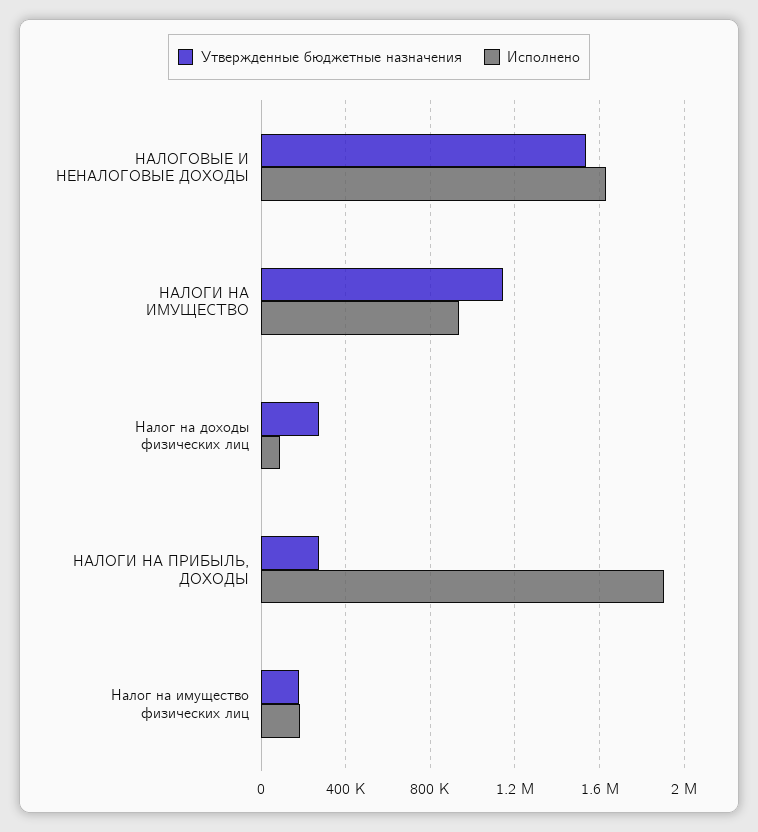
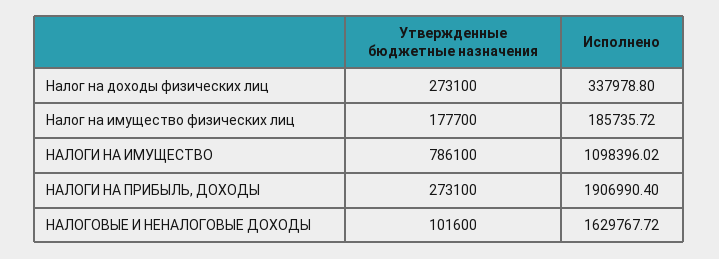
Утвержденные бюджетные назначения, НАЛОГОВЫЕ И НЕНАЛОГОВЫЕ ДОХОДЫ: 1550000 -> 101600
Утвержденные бюджетные назначения, НАЛОГИ НА ИМУЩЕСТВО: 1150000 -> 786100
Исполнено, НАЛОГИ НА ИМУЩЕСТВО: 950000 -> 1098396.02
Исполнено, Налог на доходы физических лиц: 100000 -> 337978.8

